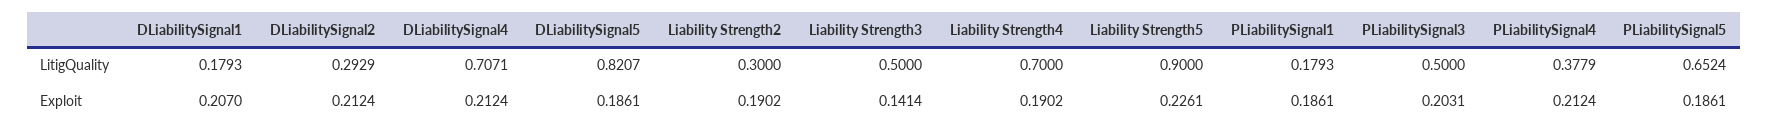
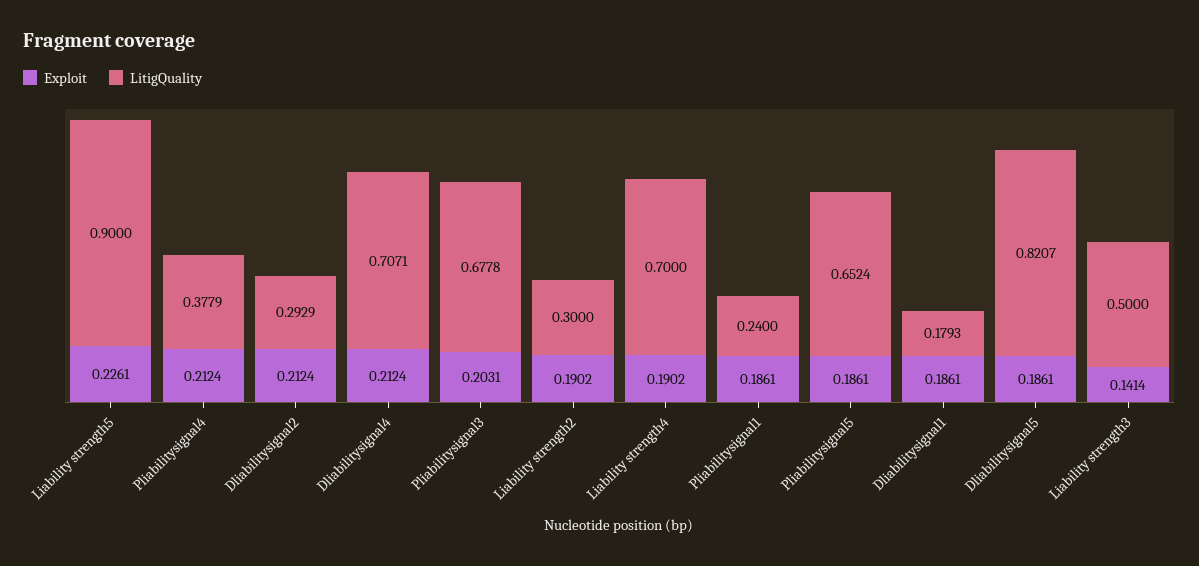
LitigQuality, PLiabilitySignal1: 0.1793 -> 0.24
LitigQuality, PLiabilitySignal3: 0.5 -> 0.6778
Exploit, DLiabilitySignal1: 0.207 -> 0.1861

